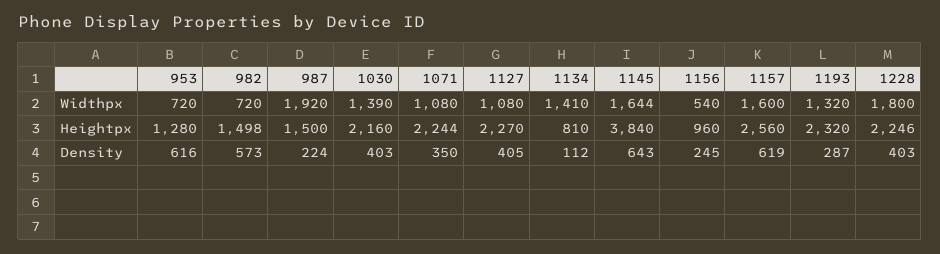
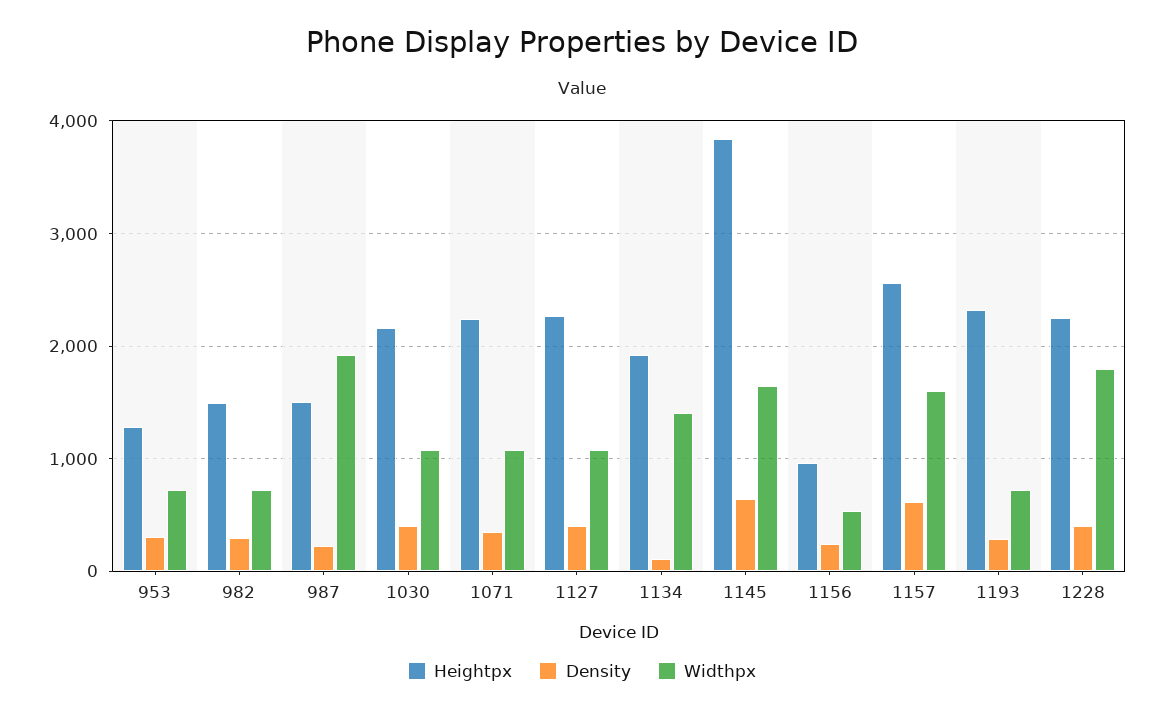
Widthpx, 1030: 1390 -> 1100
Widthpx, 1193: 1320 -> 700
Heightpx, 1134: 810 -> 1900
Density, 953: 616 -> 300
Density, 982: 573 -> 300

